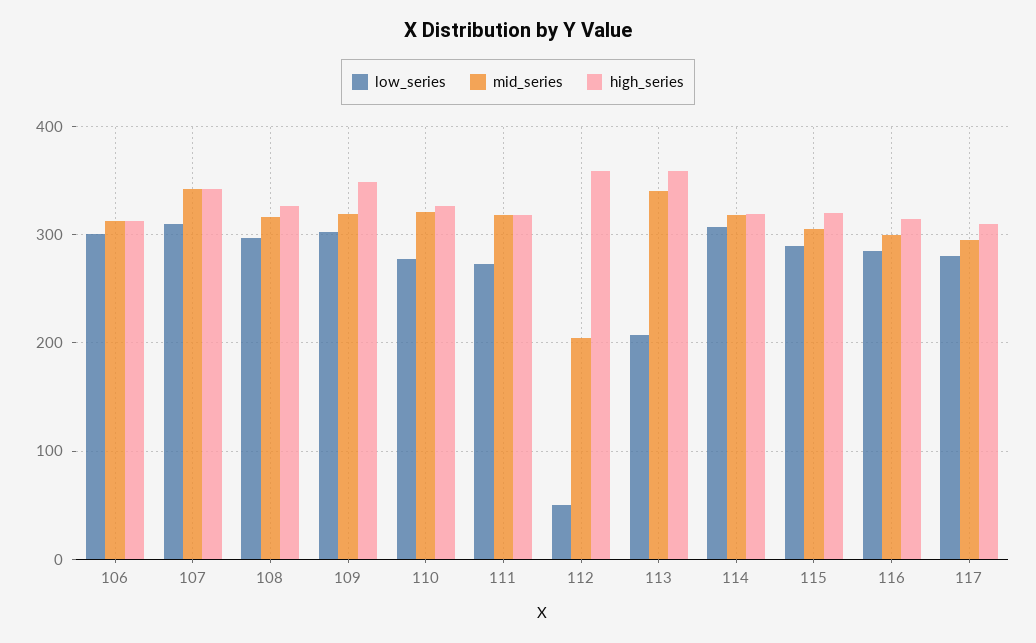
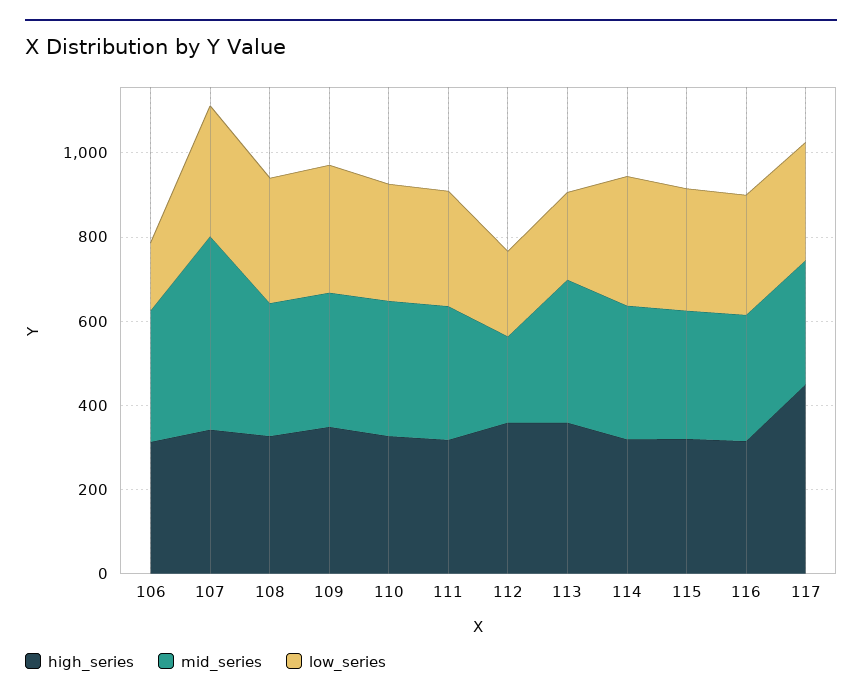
low_series, 106: 300 -> 150
mid_series, 107: 340 -> 450
low_series, 112: 50 -> 200
high_series, 117: 310 -> 450

